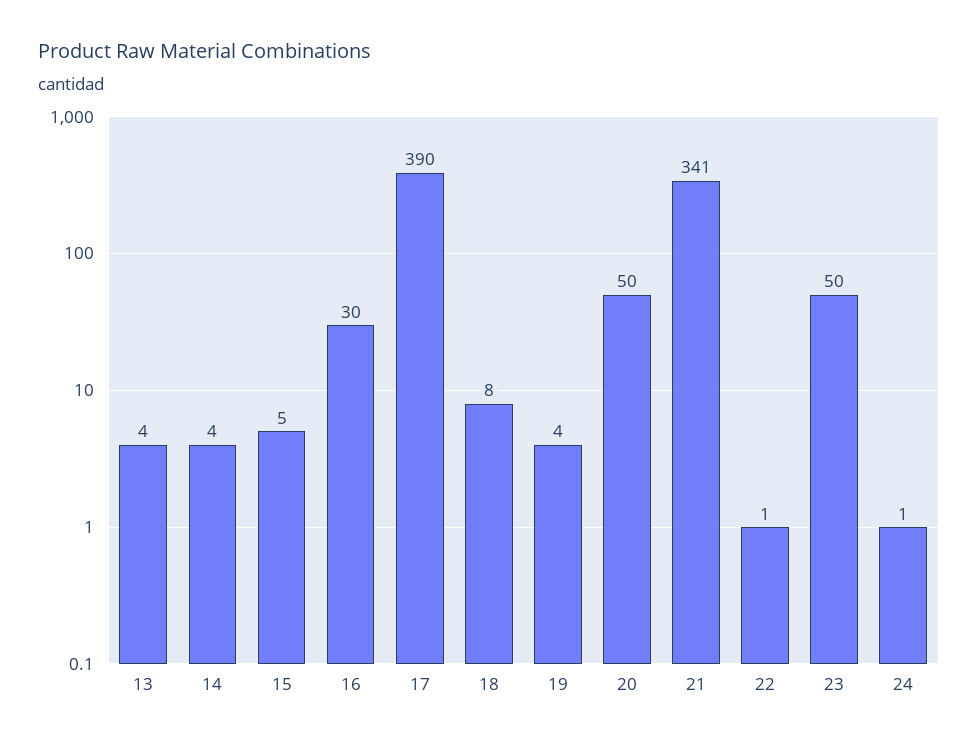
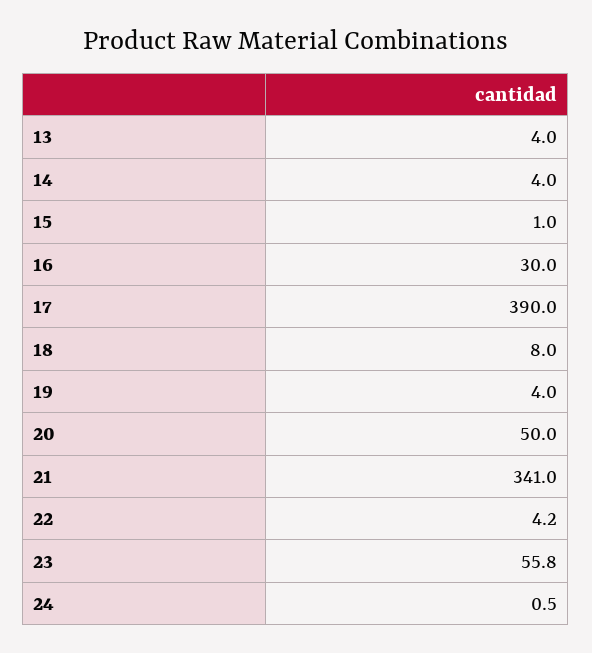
15: 5 -> 1
22: 1 -> 4.2
23: 50 -> 55.8

